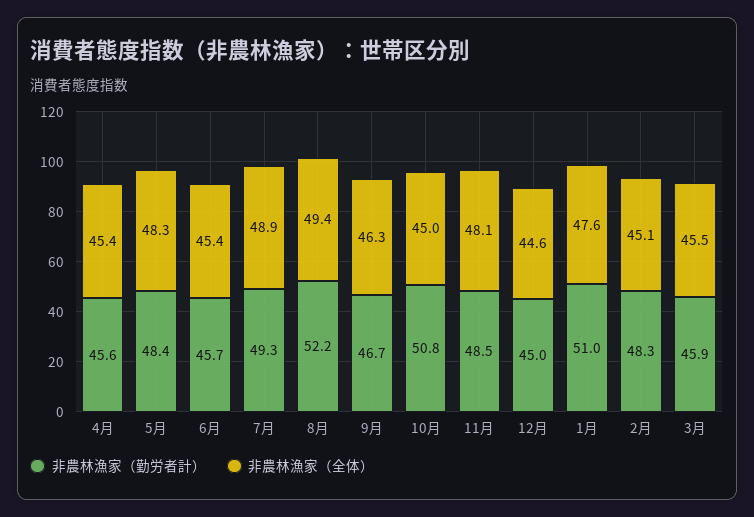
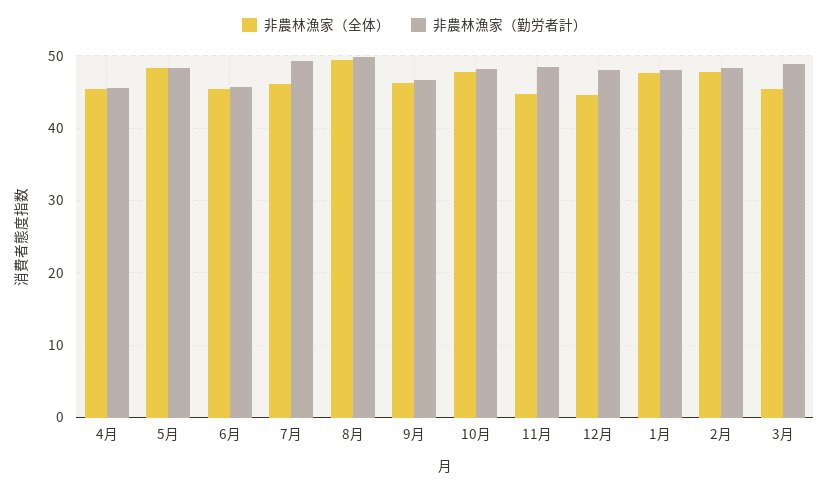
非農林漁家（全体）, 7月: 48.9 -> 46
非農林漁家（勤労者計）, 8月: 52.2 -> 50
非農林漁家（勤労者計）, 10月: 50.8 -> 48
非農林漁家（全体）, 10月: 45 -> 48
非農林漁家（全体）, 11月: 48.1 -> 45
非農林漁家（勤労者計）, 12月: 45 -> 48
非農林漁家（勤労者計）, 1月: 51 -> 48
非農林漁家（全体）, 2月: 45.1 -> 48
非農林漁家（勤労者計）, 3月: 45.9 -> 49

